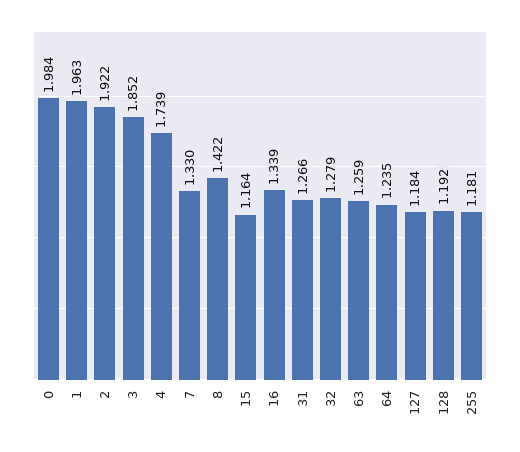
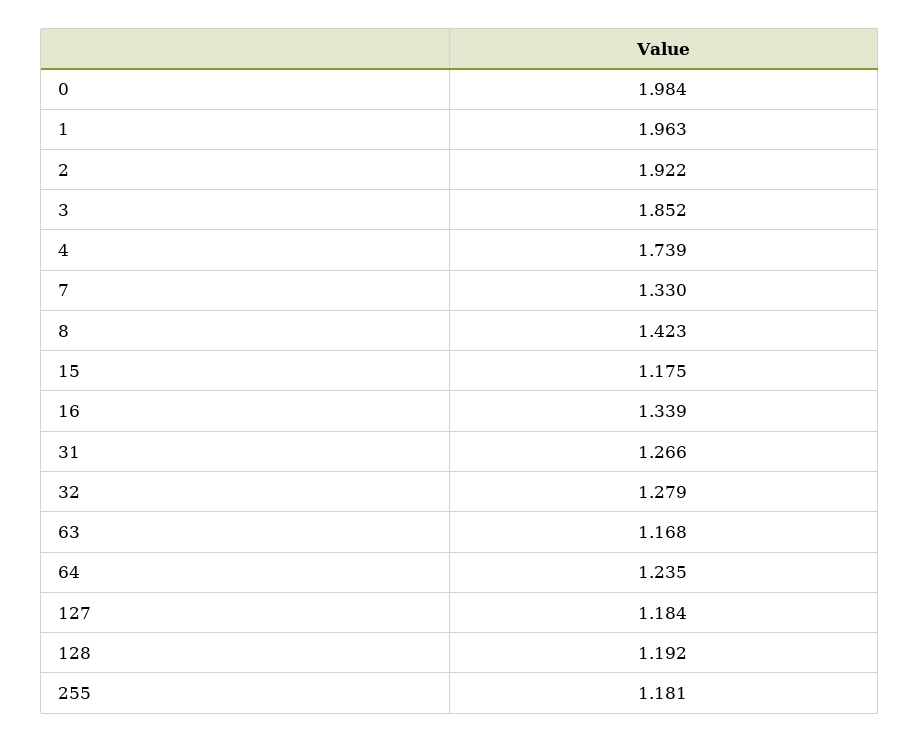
8: 1.422 -> 1.423
15: 1.164 -> 1.175
63: 1.259 -> 1.168

